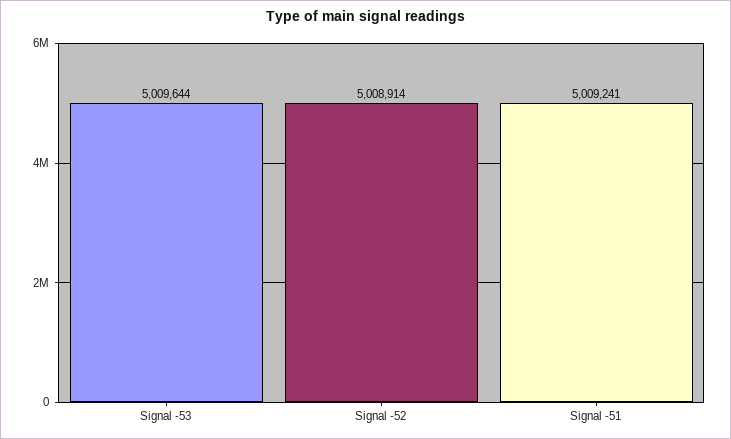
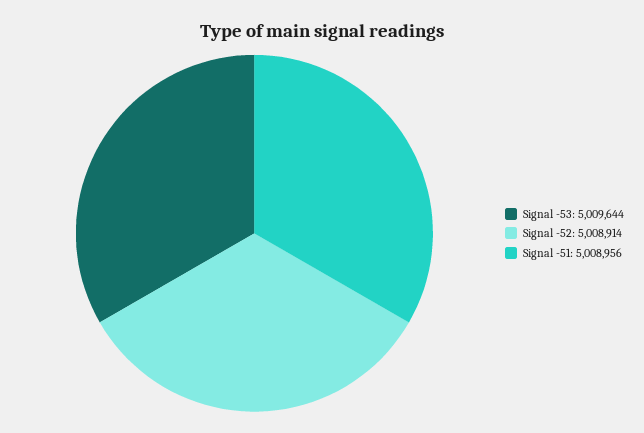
Signal -51: 5009241 -> 5008956

